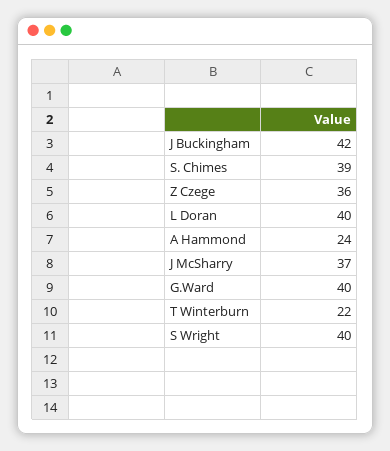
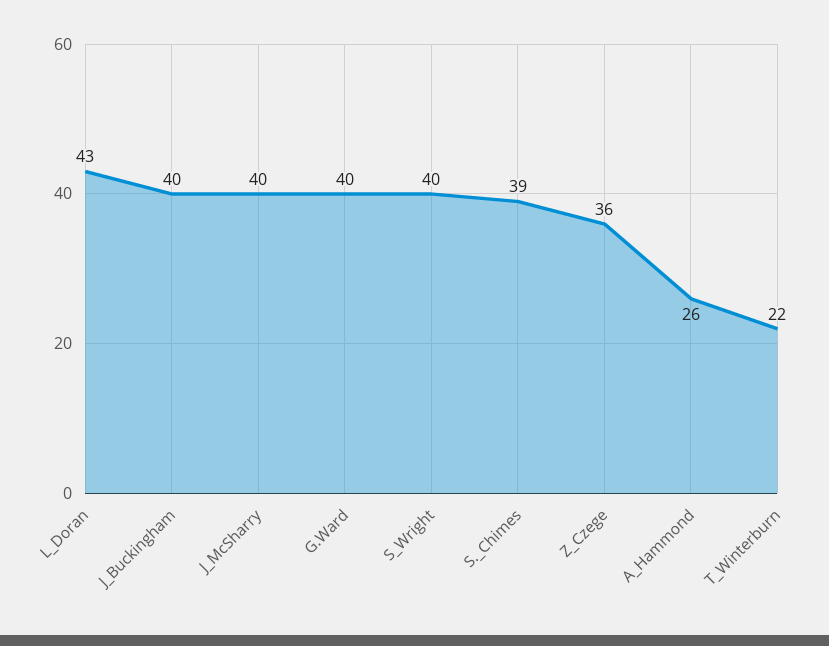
J Buckingham: 42 -> 40
L Doran: 40 -> 43
A Hammond: 24 -> 26
J McSharry: 37 -> 40

